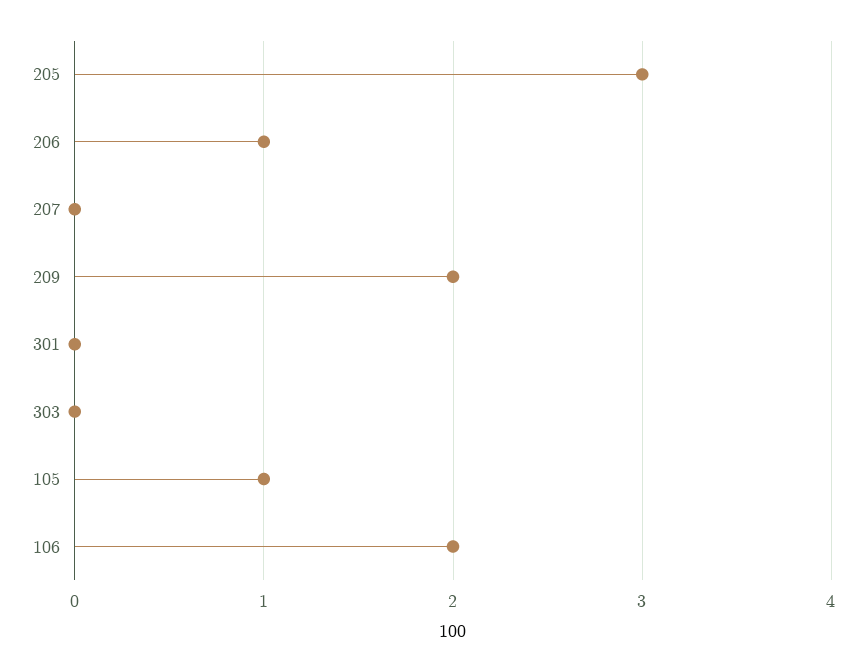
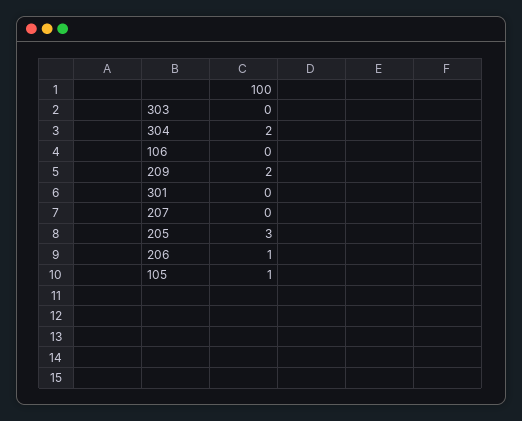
106: 2 -> 0
304: none -> 2

